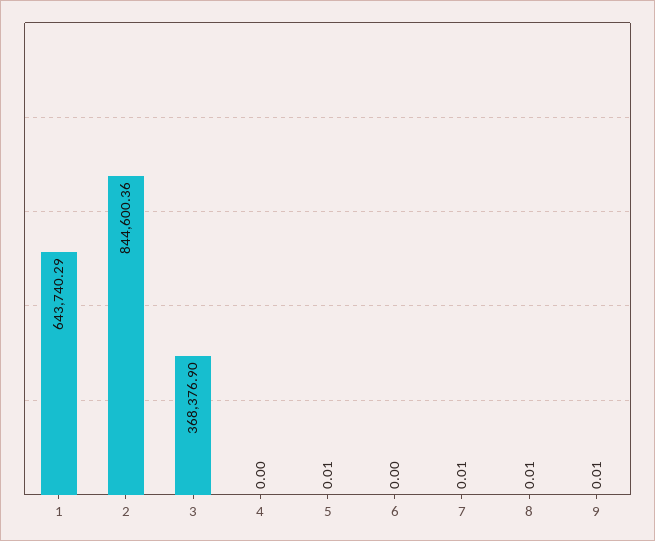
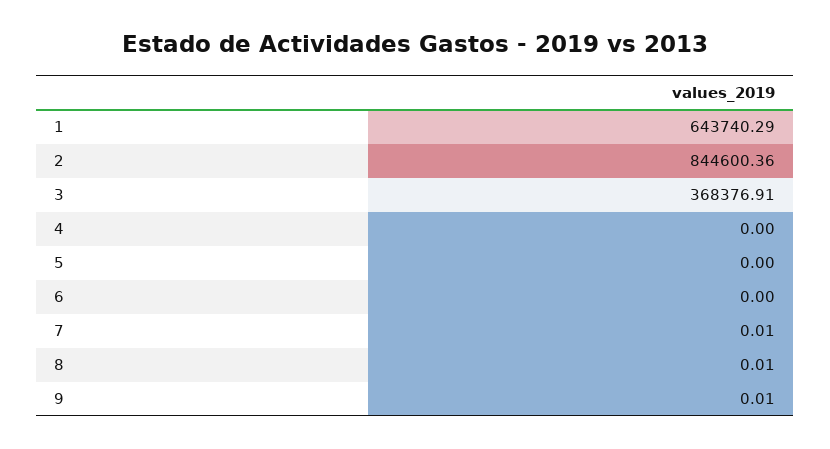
3: 368376.9 -> 368376.91
5: 0.01 -> 0

